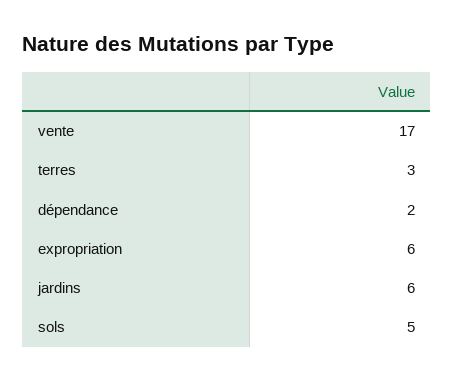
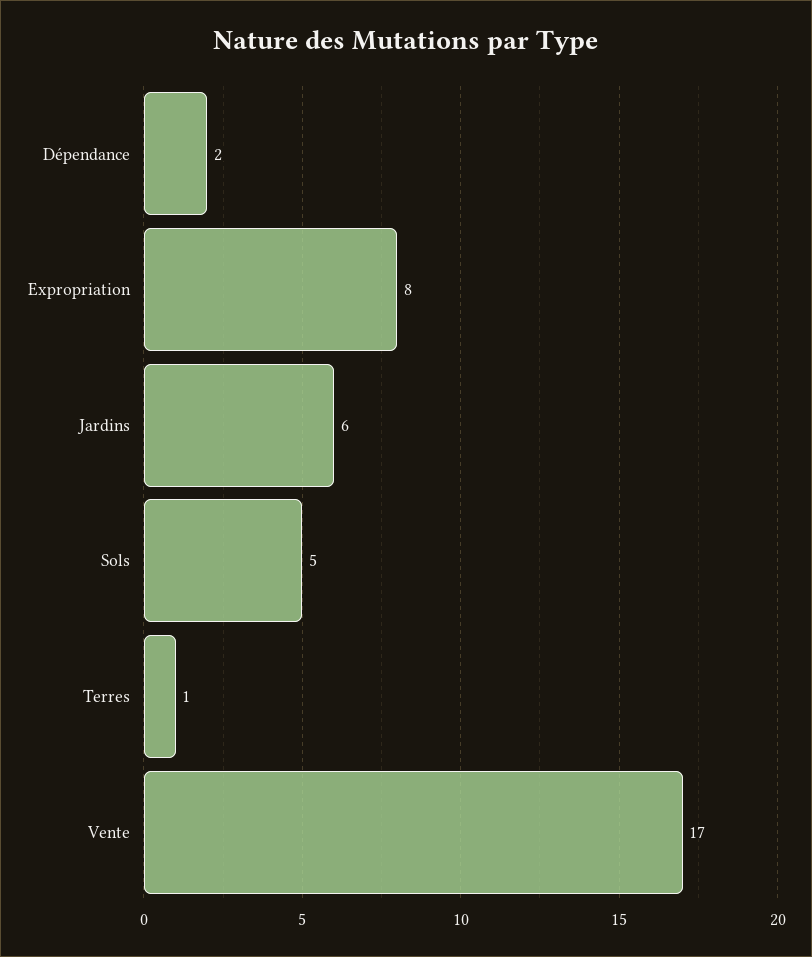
terres: 3 -> 1
expropriation: 6 -> 8

